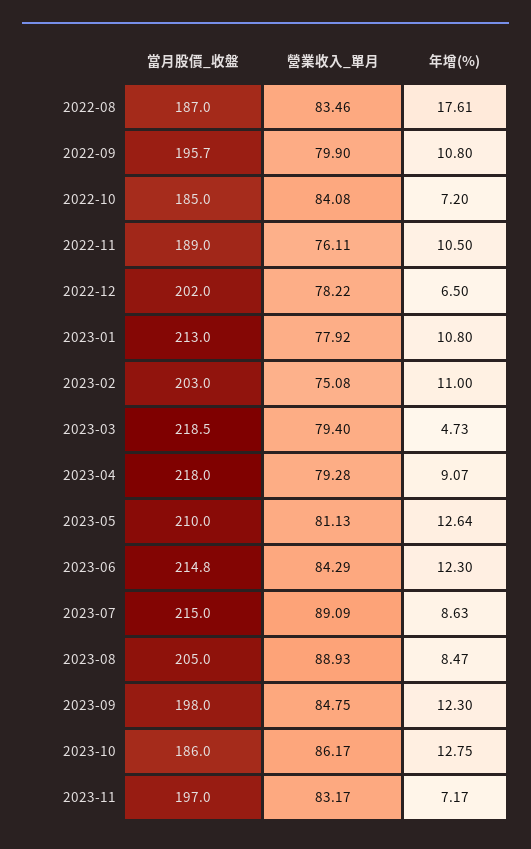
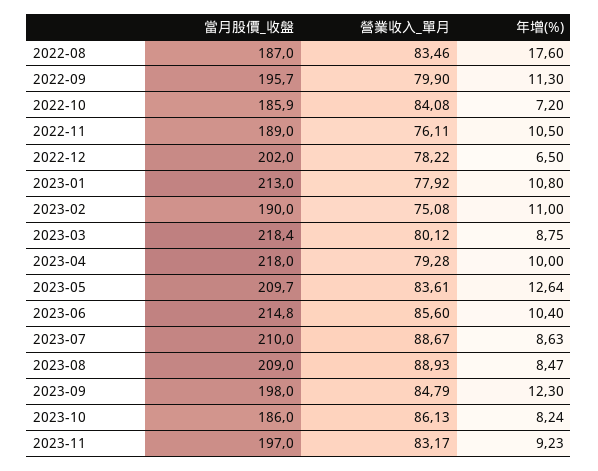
年增(%), 2022-08: 17.61 -> 17.6
年增(%), 2022-09: 10.8 -> 11.3
當月股價_收盤, 2022-10: 185 -> 185.9
當月股價_收盤, 2023-02: 203 -> 190
當月股價_收盤, 2023-03: 218.5 -> 218.4
營業收入_單月, 2023-03: 79.4 -> 80.12
年增(%), 2023-03: 4.73 -> 8.75
年增(%), 2023-04: 9.07 -> 10
當月股價_收盤, 2023-05: 210 -> 209.7
營業收入_單月, 2023-05: 81.13 -> 83.61
營業收入_單月, 2023-06: 84.29 -> 85.6
年增(%), 2023-06: 12.3 -> 10.4
當月股價_收盤, 2023-07: 215 -> 210
營業收入_單月, 2023-07: 89.09 -> 88.67
當月股價_收盤, 2023-08: 205 -> 209
營業收入_單月, 2023-09: 84.75 -> 84.79
營業收入_單月, 2023-10: 86.17 -> 86.13
年增(%), 2023-10: 12.75 -> 8.24
年增(%), 2023-11: 7.17 -> 9.23

